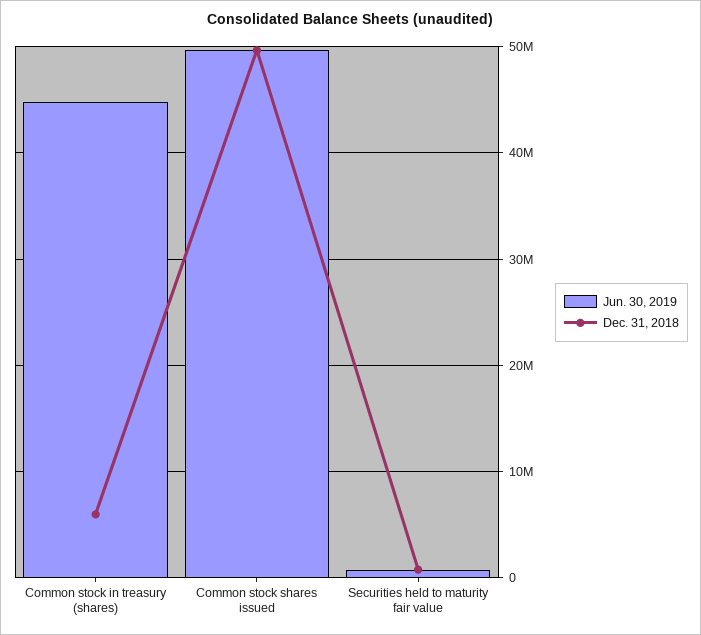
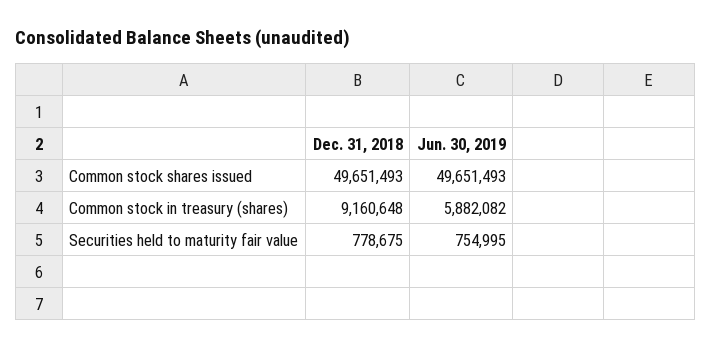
Jun. 30, 2019, Common stock in treasury (shares): 45000000 -> 5882082
Dec. 31, 2018, Common stock in treasury (shares): 6000000 -> 9160648

